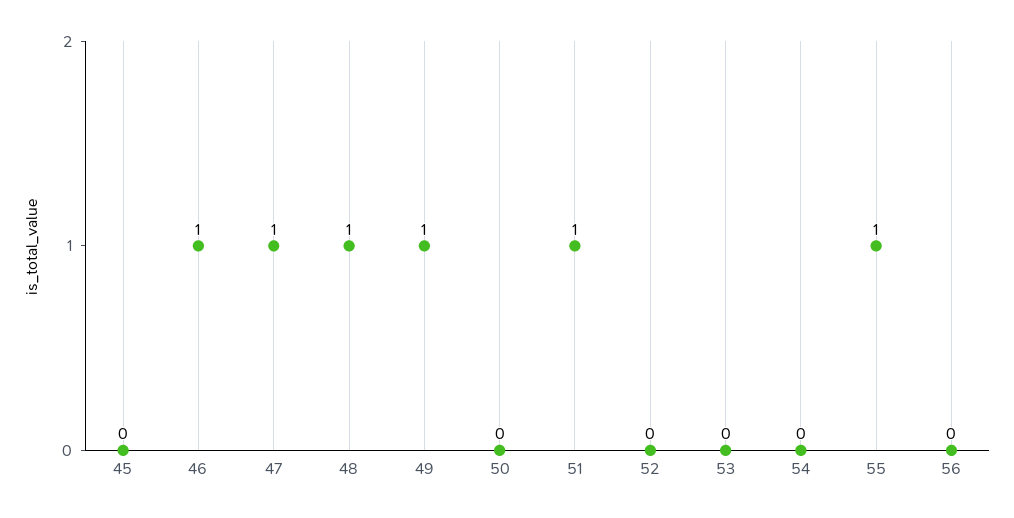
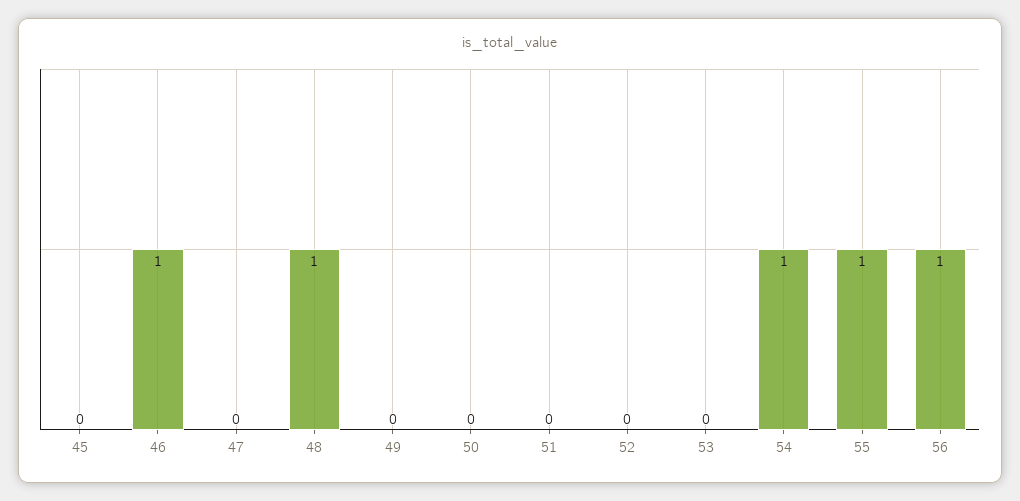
47: 1 -> 0
49: 1 -> 0
51: 1 -> 0
54: 0 -> 1
56: 0 -> 1

